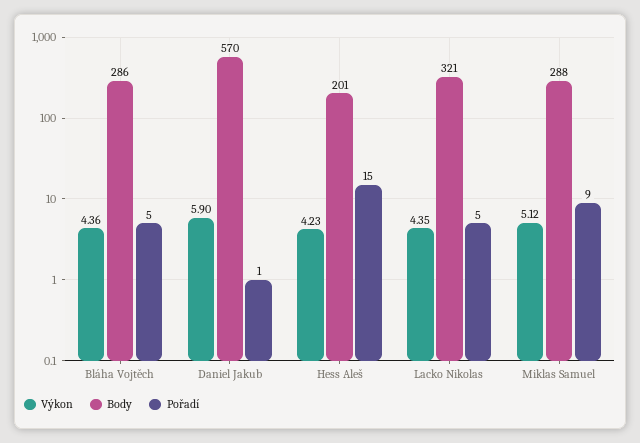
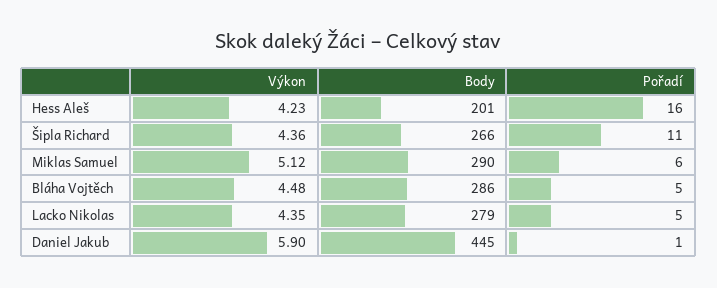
Výkon, Bláha Vojtěch: 4.36 -> 4.48
Body, Daniel Jakub: 570 -> 445
Pořadí, Hess Aleš: 15 -> 16
Body, Lacko Nikolas: 321 -> 279
Body, Miklas Samuel: 288 -> 290
Pořadí, Miklas Samuel: 9 -> 6
Výkon, Šipla Richard: none -> 4.36
Body, Šipla Richard: none -> 266
Pořadí, Šipla Richard: none -> 11

